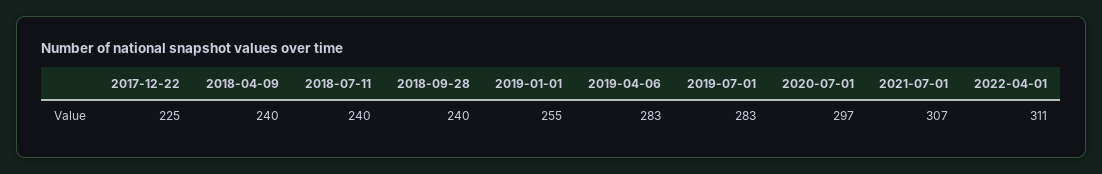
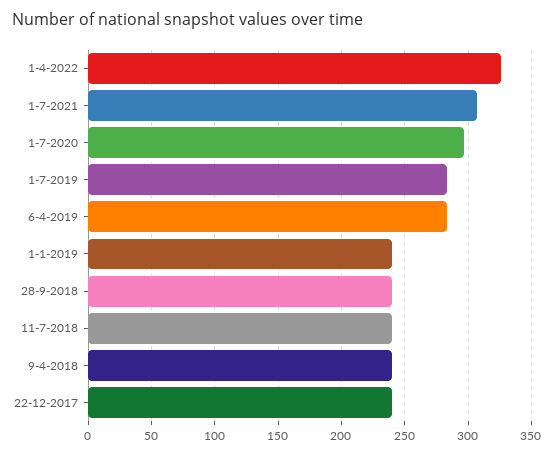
2017-12-22: 225 -> 240
2019-01-01: 255 -> 240
2022-04-01: 311 -> 325

